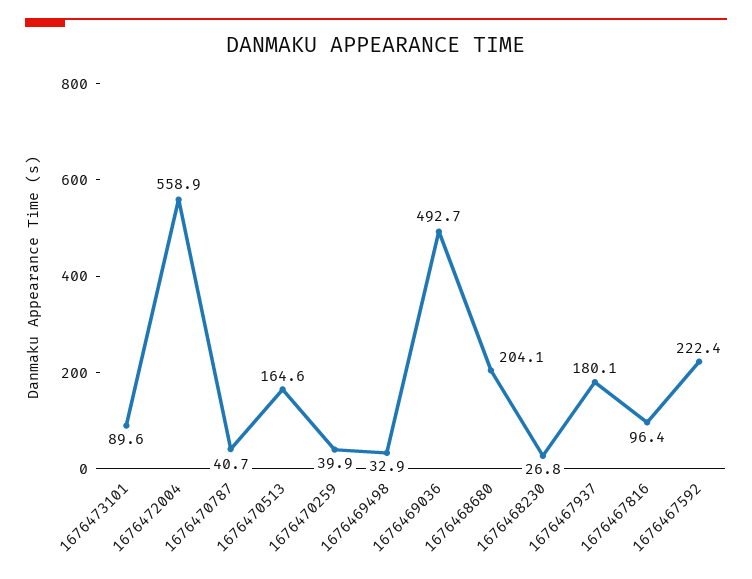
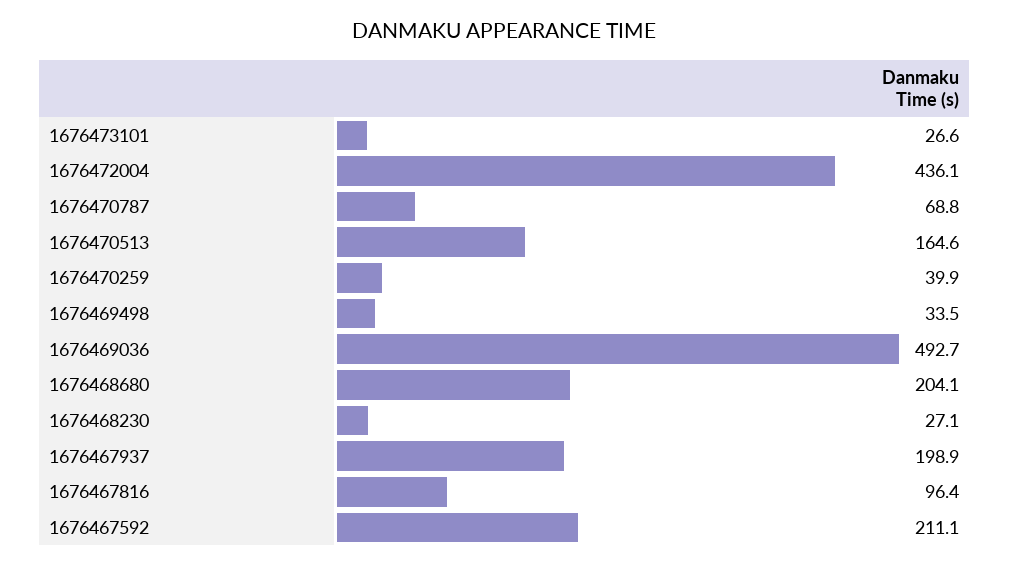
1676473101: 89.6 -> 26.6
1676472004: 558.9 -> 436.1
1676470787: 40.7 -> 68.8
1676469498: 32.9 -> 33.5
1676468230: 26.8 -> 27.1
1676467937: 180.1 -> 198.9
1676467592: 222.4 -> 211.1

